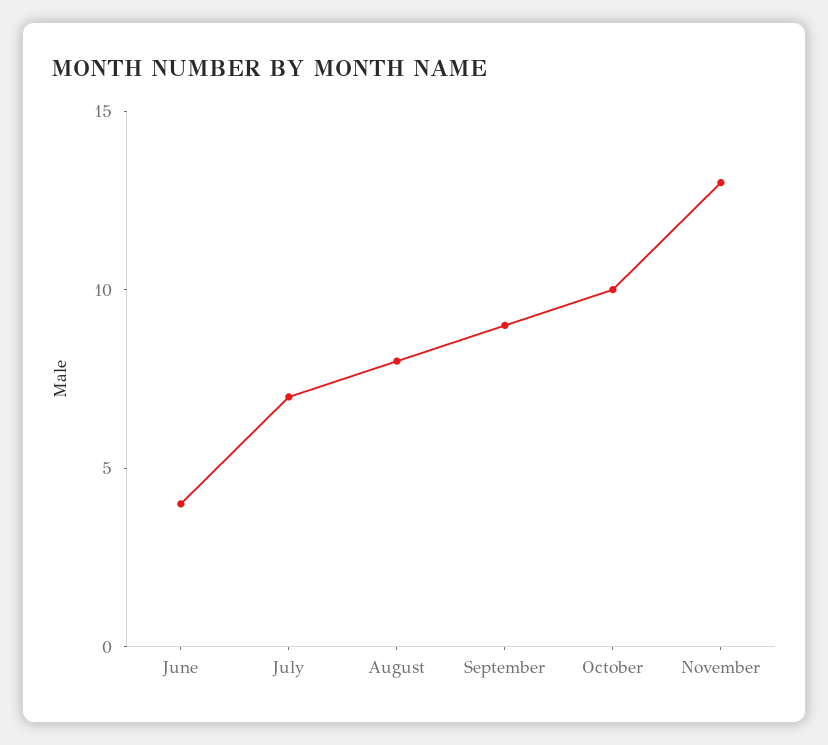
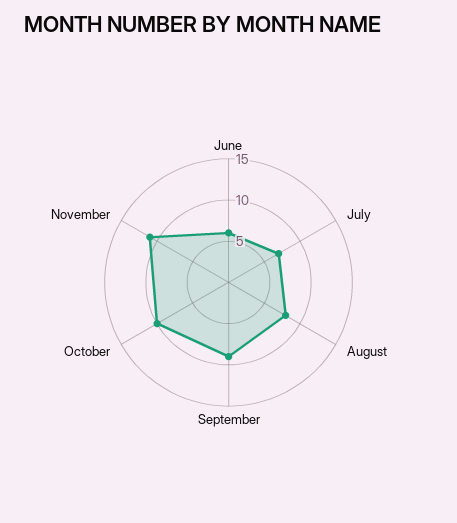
June: 4 -> 6
November: 13 -> 11

